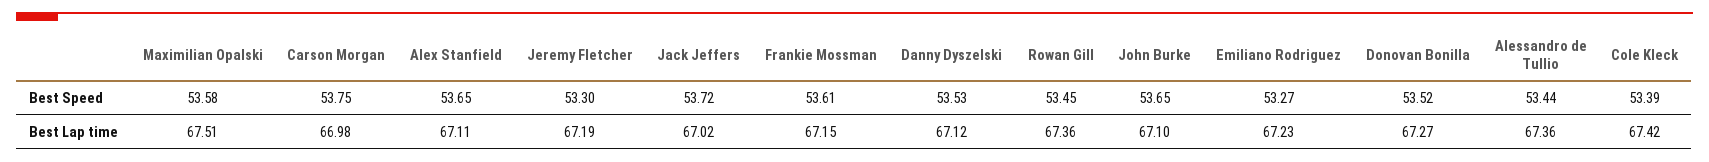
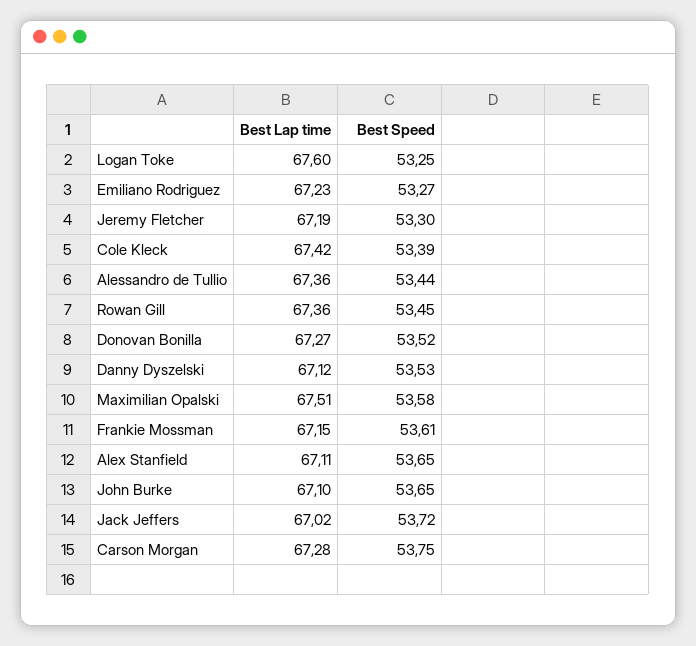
Carson Morgan, Best Lap time: 66.98 -> 67.28
Logan Toke, Best Lap time: none -> 67.6
Logan Toke, Best Speed: none -> 53.25

